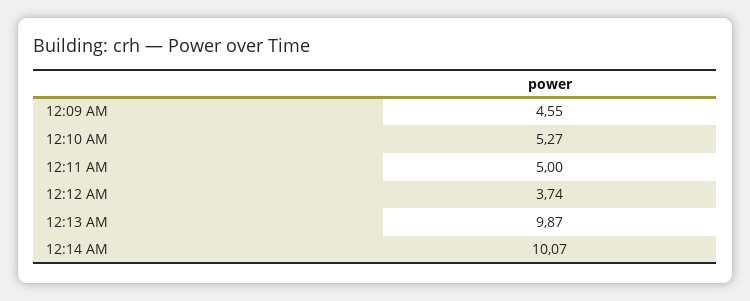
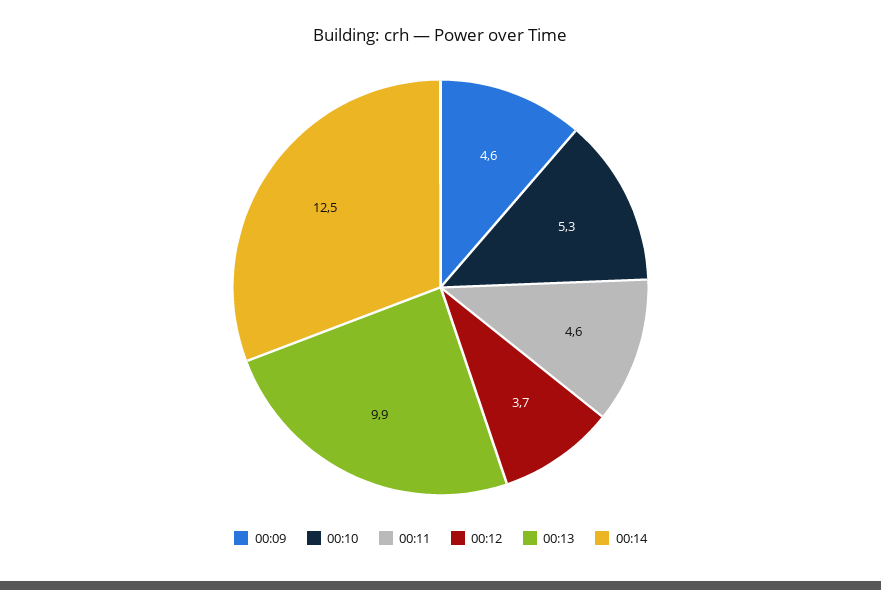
12:11 AM: 5 -> 4.6
12:14 AM: 10.07 -> 12.5

